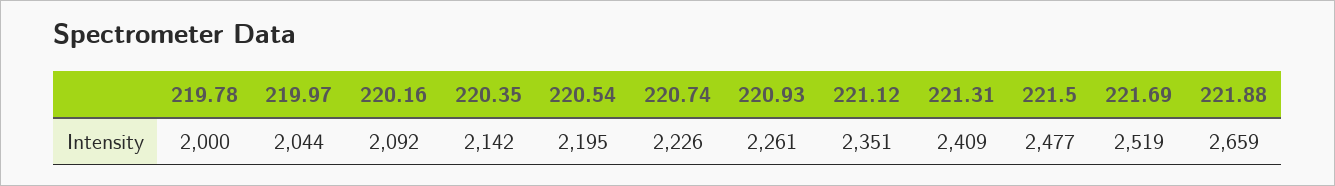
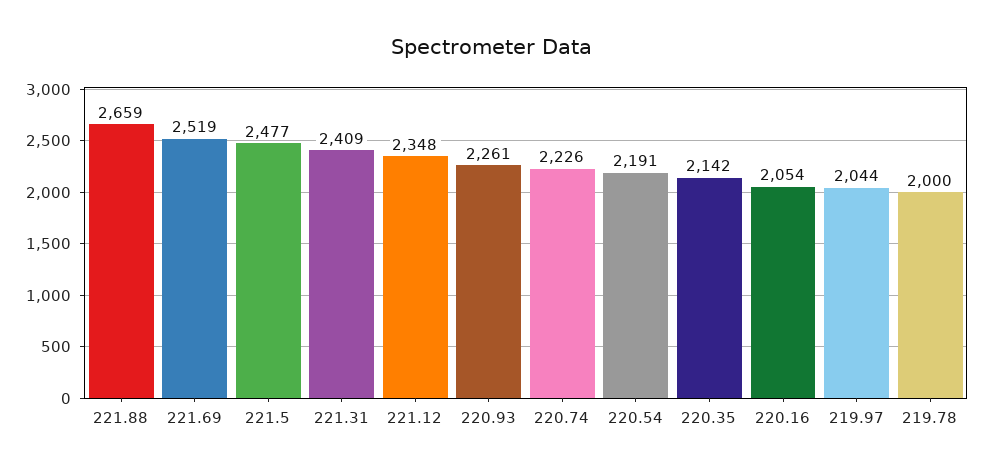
220.16: 2092 -> 2054
220.54: 2195 -> 2191
221.12: 2351 -> 2348

